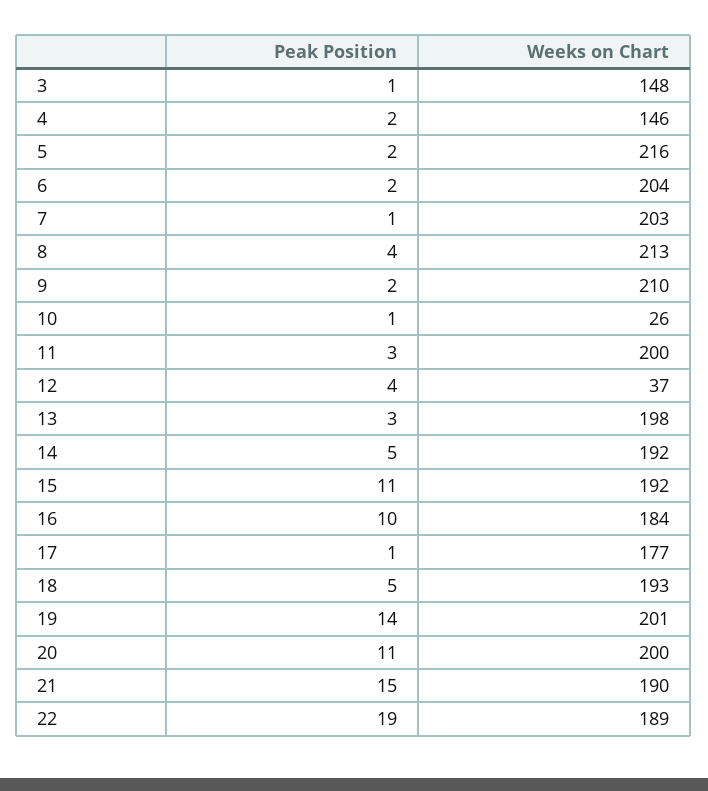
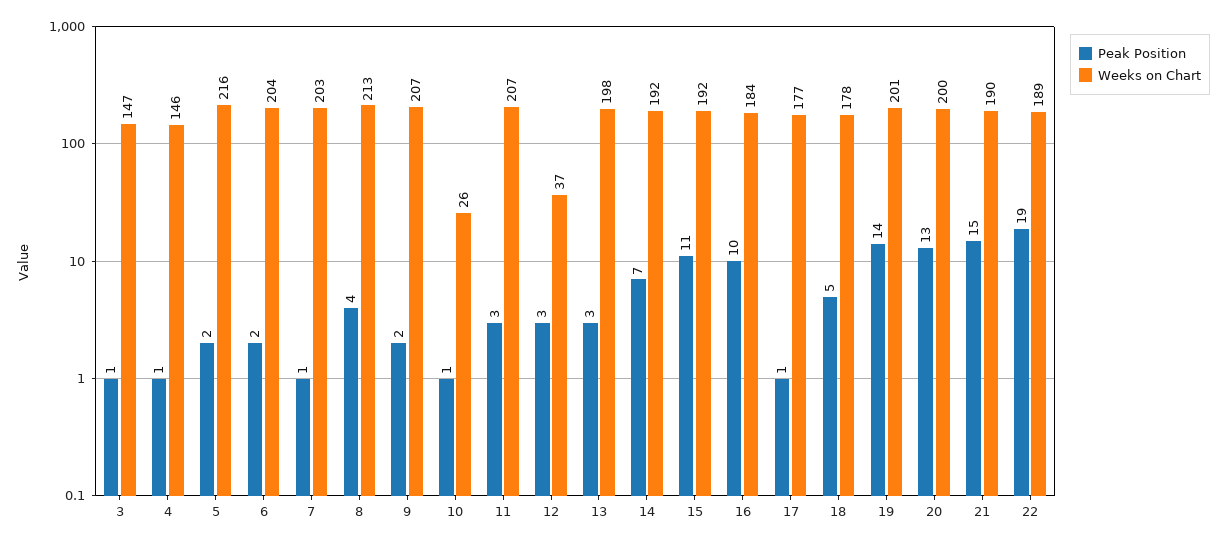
Weeks on Chart, 3: 148 -> 147
Peak Position, 4: 2 -> 1
Weeks on Chart, 9: 210 -> 207
Weeks on Chart, 11: 200 -> 207
Peak Position, 12: 4 -> 3
Peak Position, 14: 5 -> 7
Weeks on Chart, 18: 193 -> 178
Peak Position, 20: 11 -> 13

